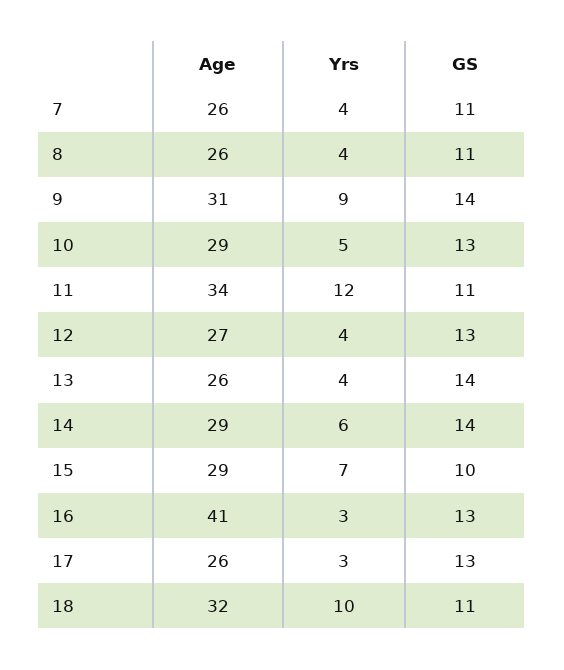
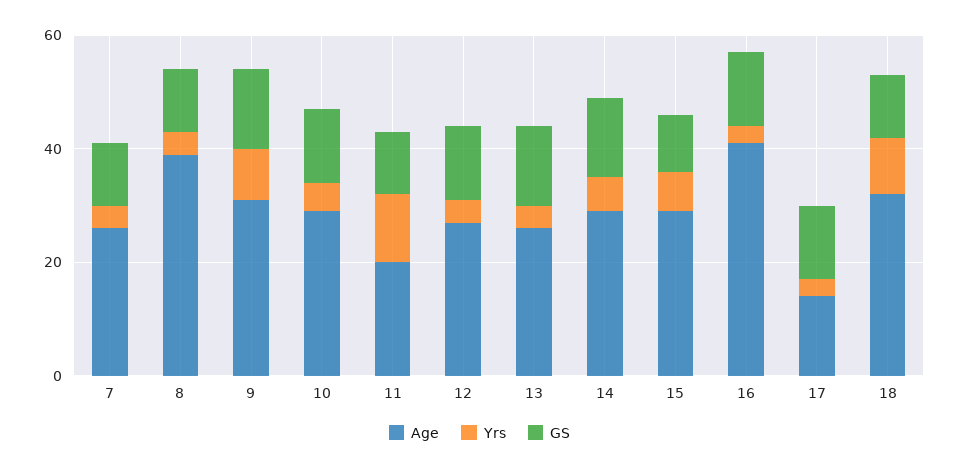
Age, 8: 26 -> 40
Age, 11: 34 -> 20
Age, 17: 26 -> 15

